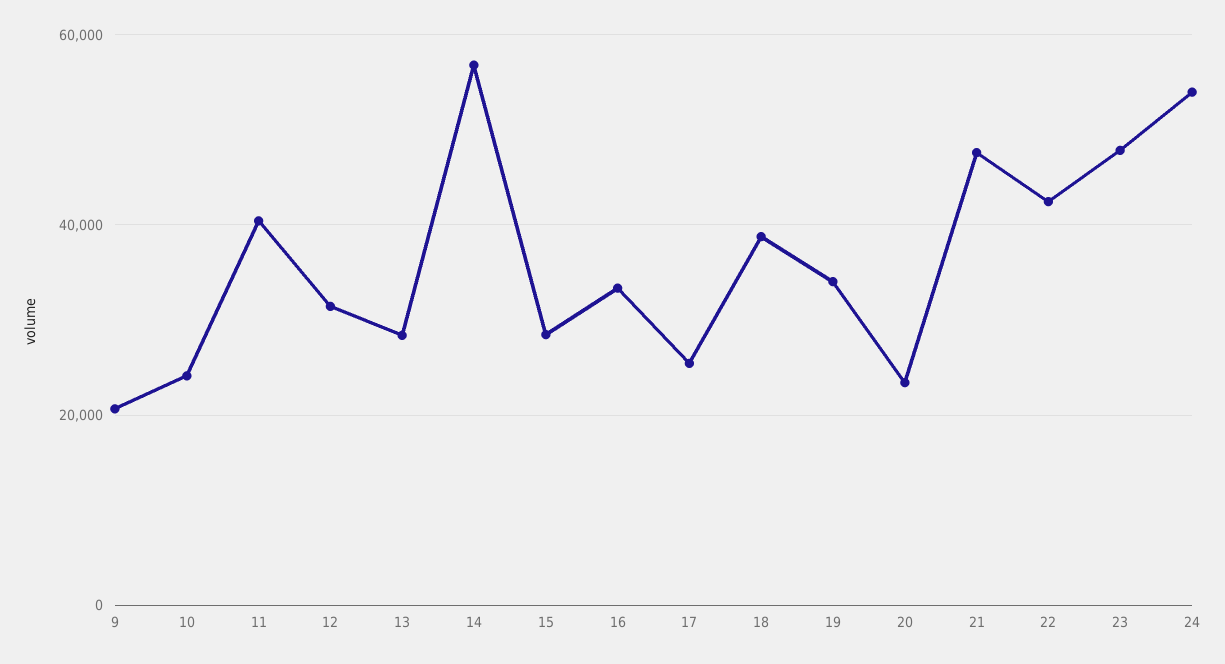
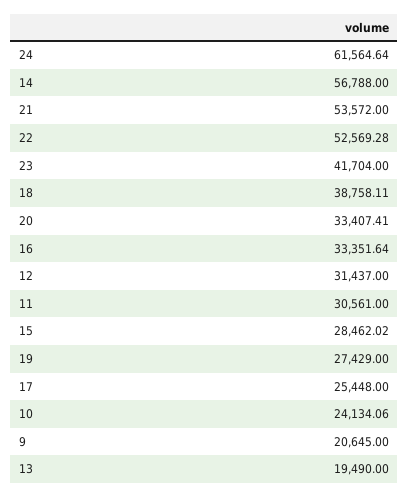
11: 40000 -> 30561
13: 28000 -> 19490
19: 34000 -> 27429
20: 24000 -> 33407.41
21: 48000 -> 53572
22: 42000 -> 52569.28
23: 48000 -> 41704
24: 54000 -> 61564.64

